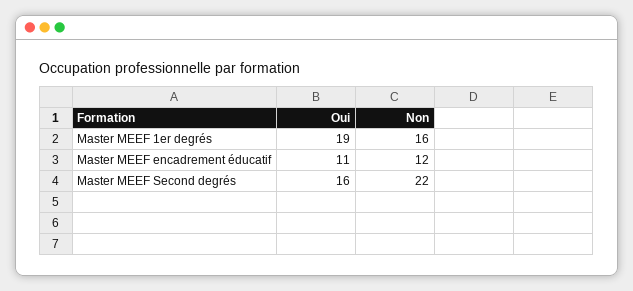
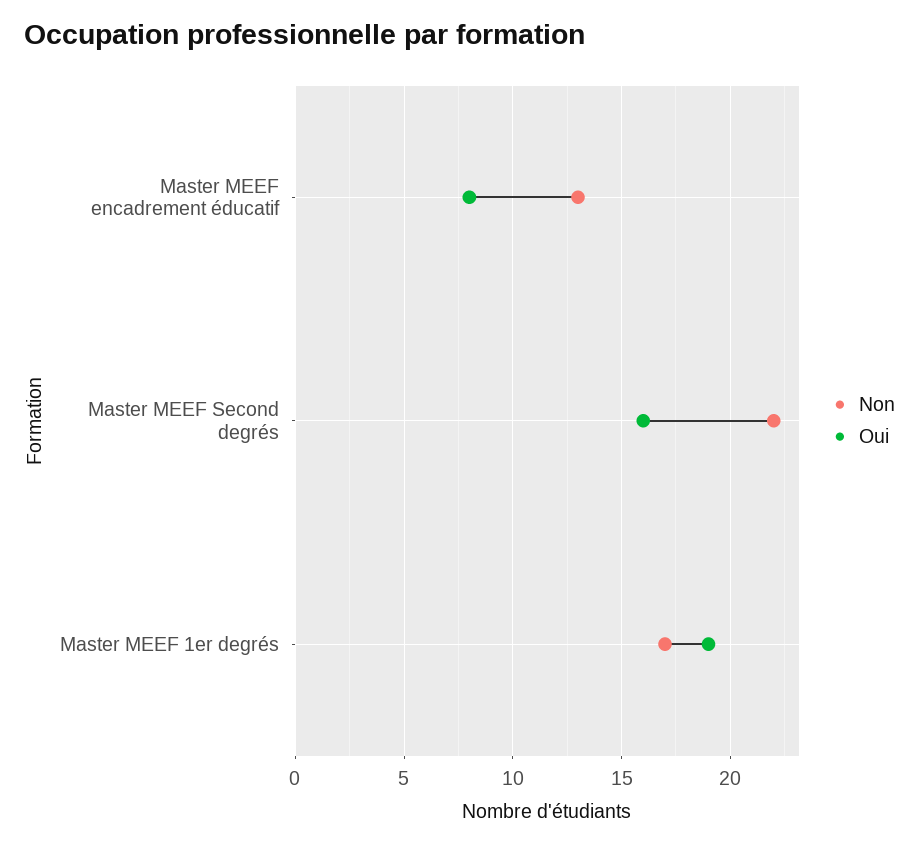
Non, Master MEEF 1er degrés: 16 -> 17
Oui, Master MEEF encadrement éducatif: 11 -> 8
Non, Master MEEF encadrement éducatif: 12 -> 13

